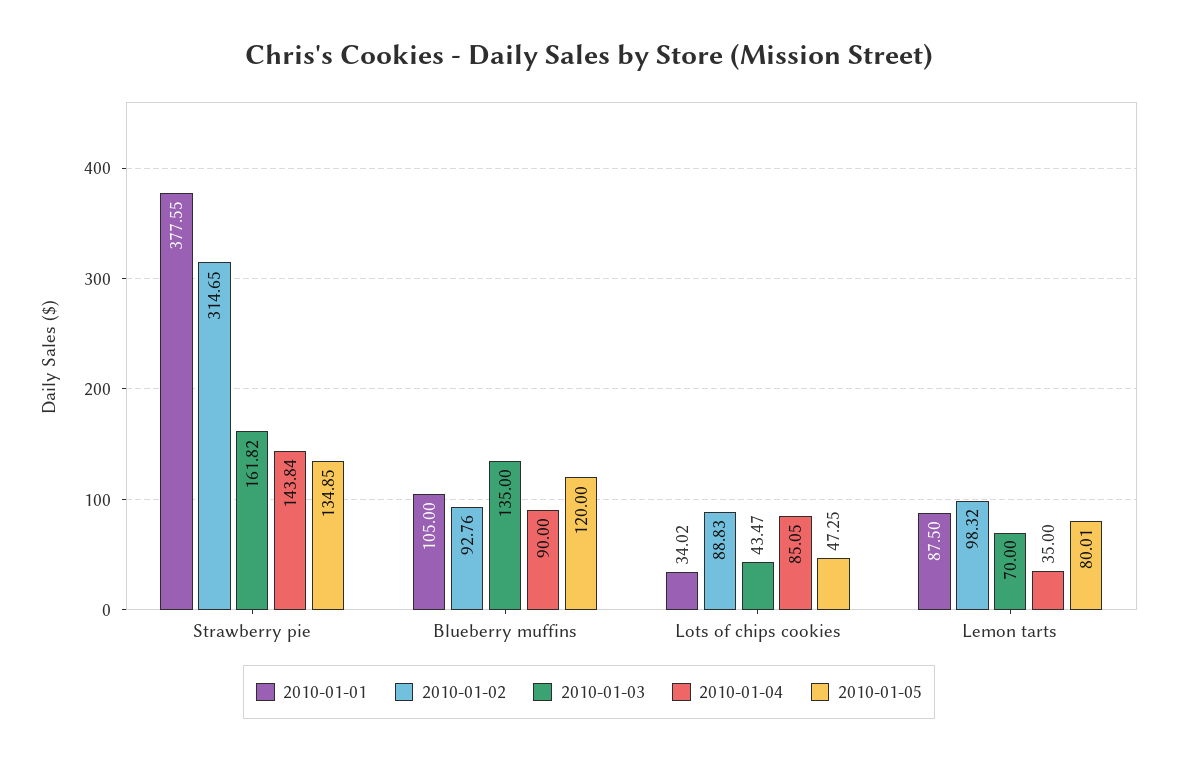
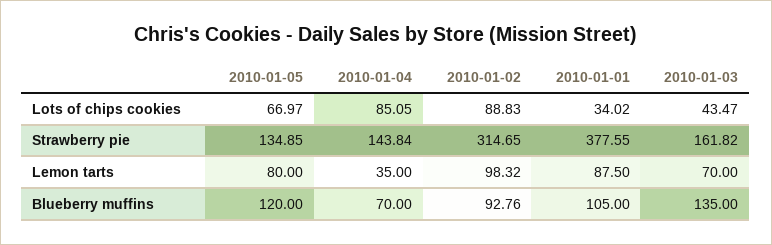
2010-01-04, Blueberry muffins: 90 -> 70
2010-01-05, Lots of chips cookies: 47.25 -> 66.97
2010-01-05, Lemon tarts: 80.01 -> 80

